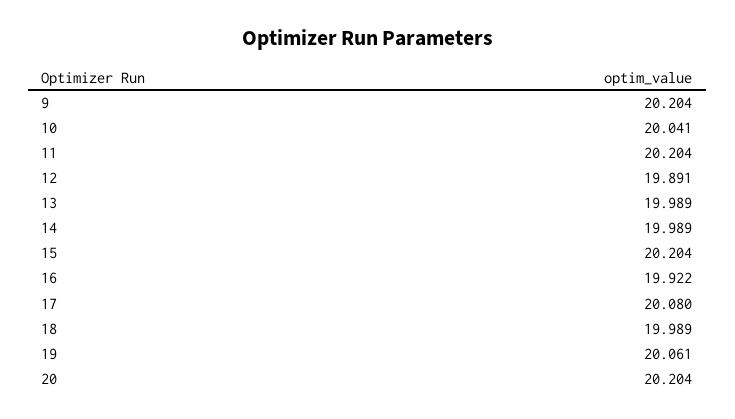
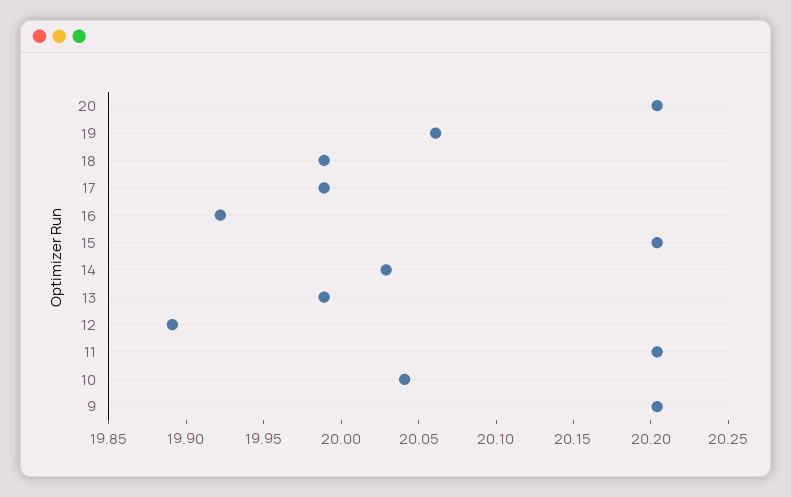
14: 19.989 -> 20.03
17: 20.08 -> 19.99

